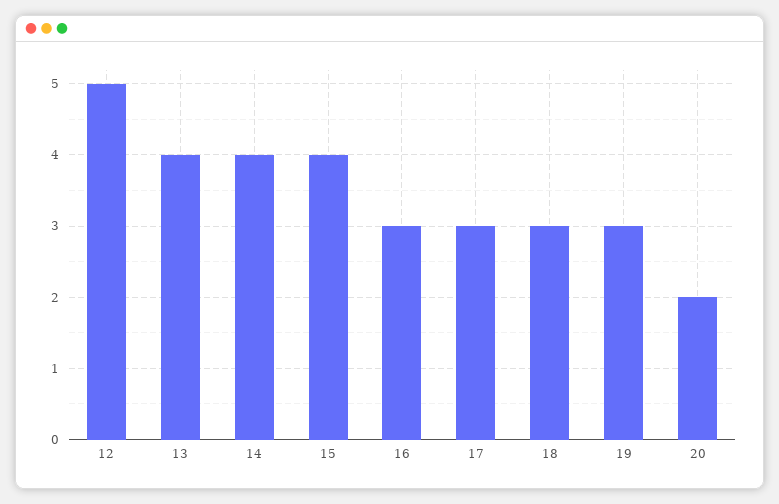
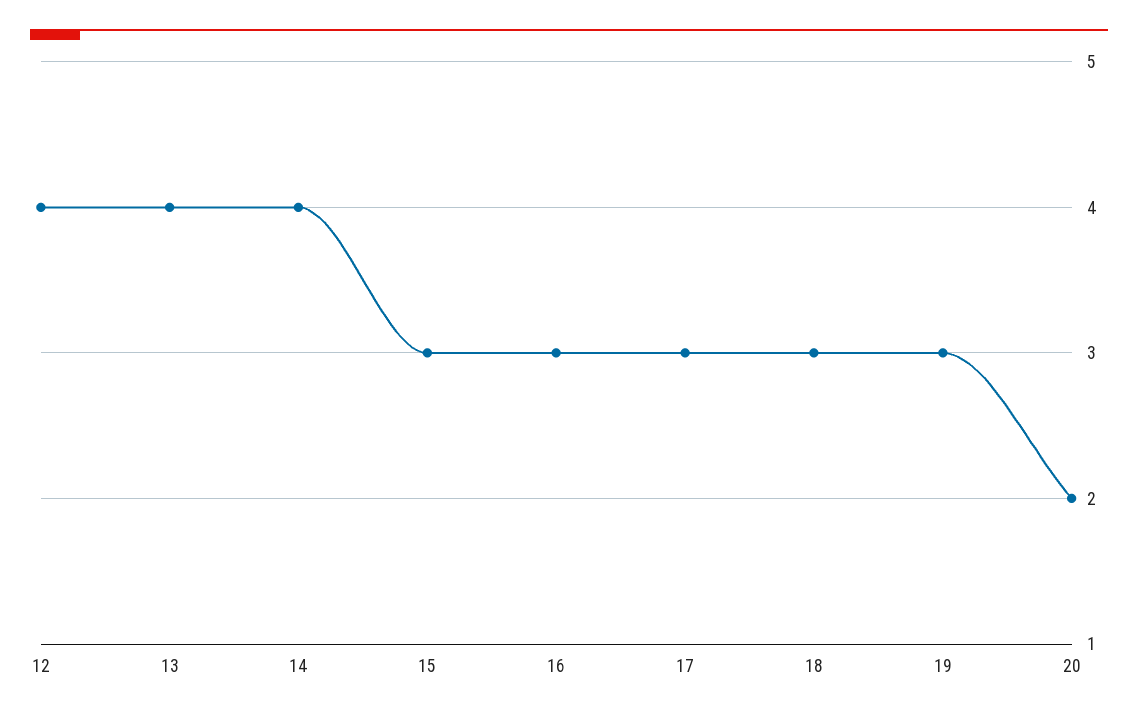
12: 5 -> 4
15: 4 -> 3

